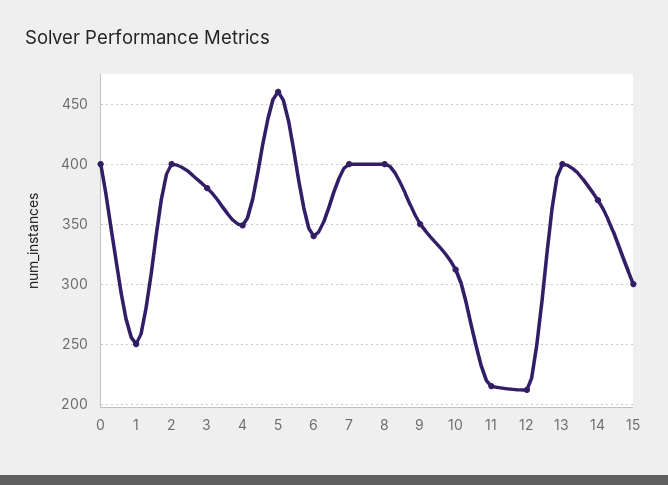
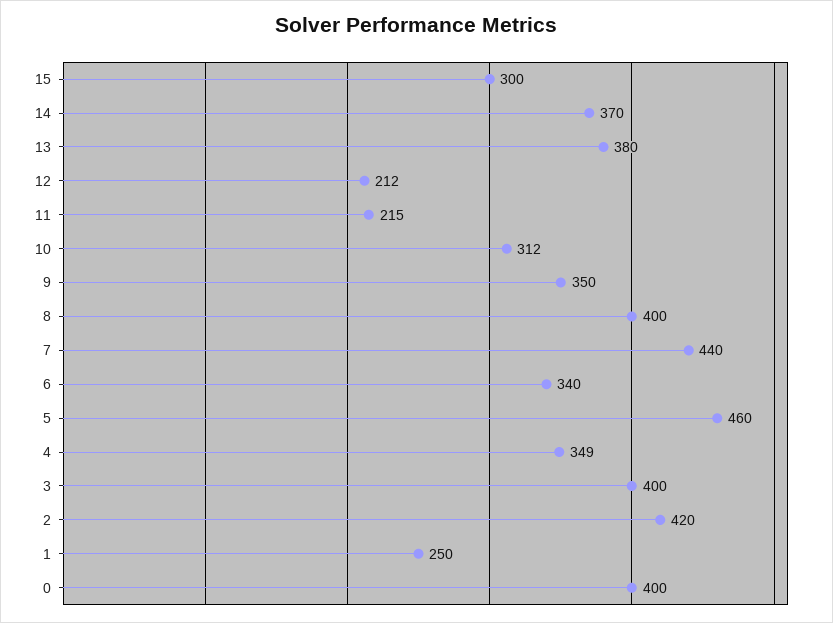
2: 400 -> 420
3: 380 -> 400
7: 400 -> 440
13: 400 -> 380

